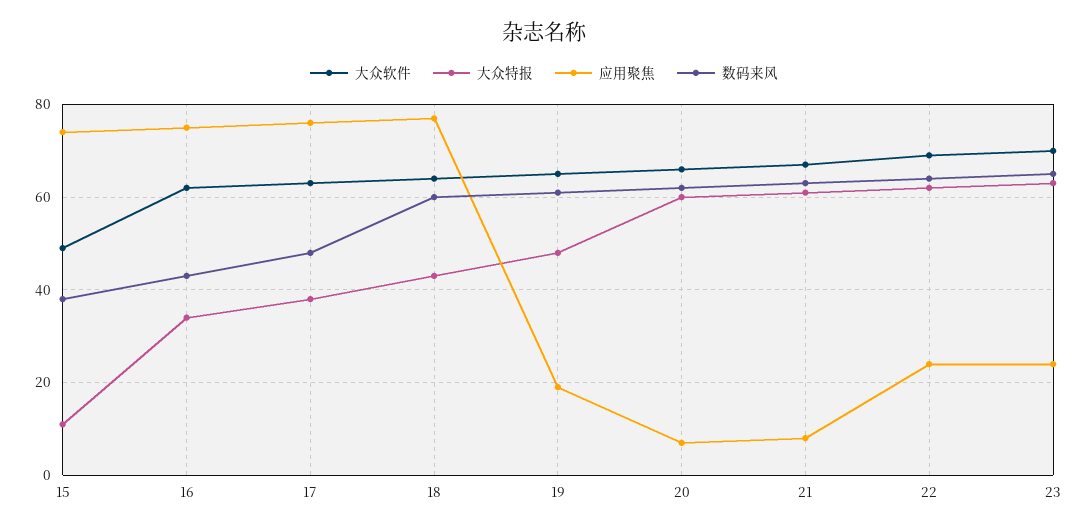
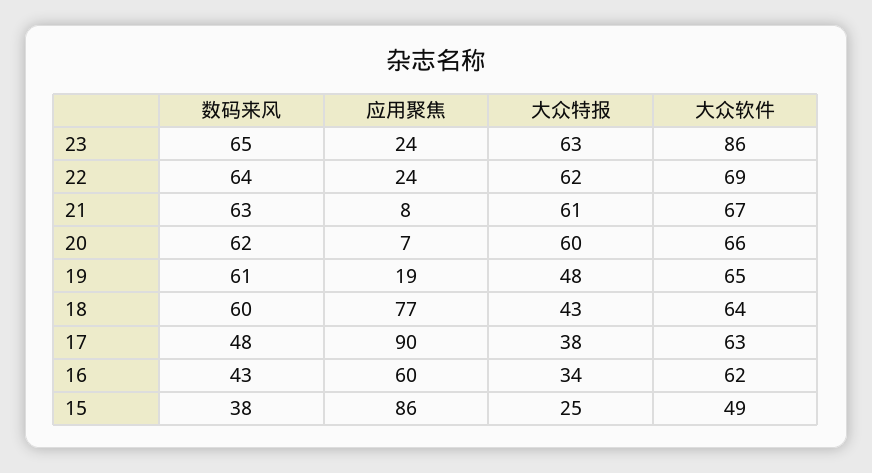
大众特报, 15: 10 -> 25
应用聚焦, 15: 75 -> 86
应用聚焦, 16: 75 -> 60
应用聚焦, 17: 75 -> 90
大众软件, 23: 70 -> 86

